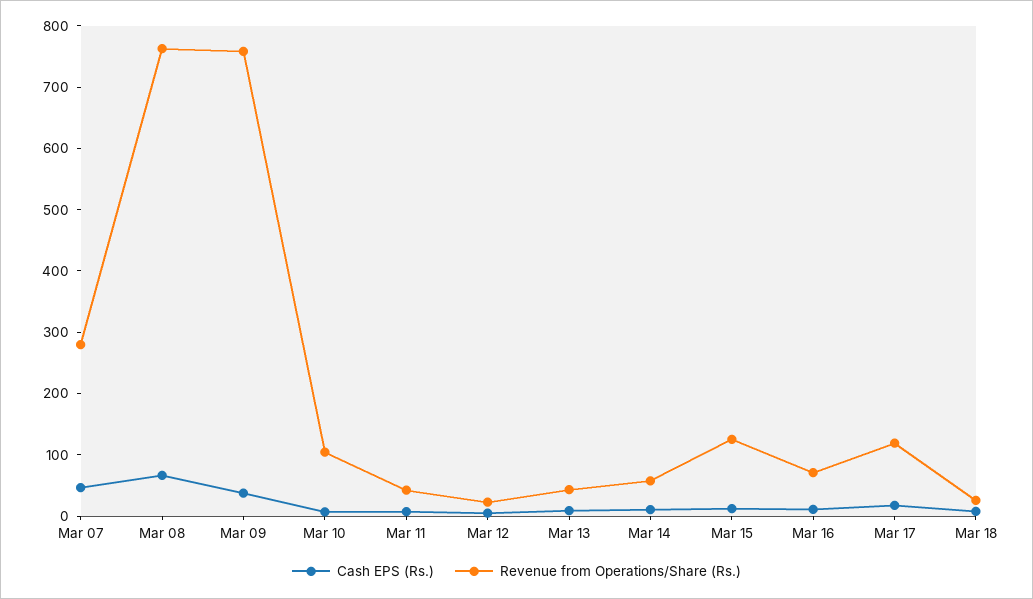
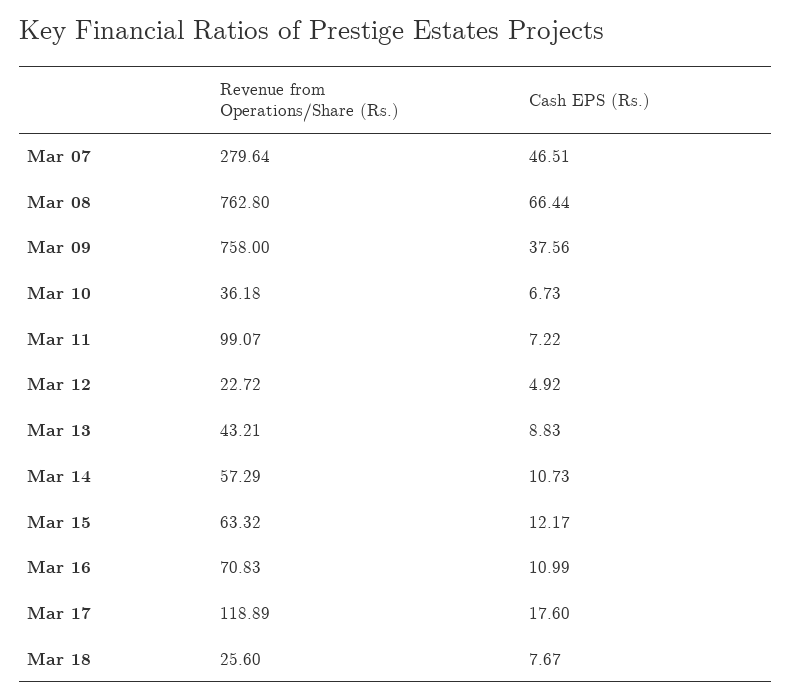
Revenue from Operations/Share (Rs.), Mar 10: 100 -> 36.18
Revenue from Operations/Share (Rs.), Mar 11: 40 -> 99.07
Revenue from Operations/Share (Rs.), Mar 15: 120 -> 63.32

